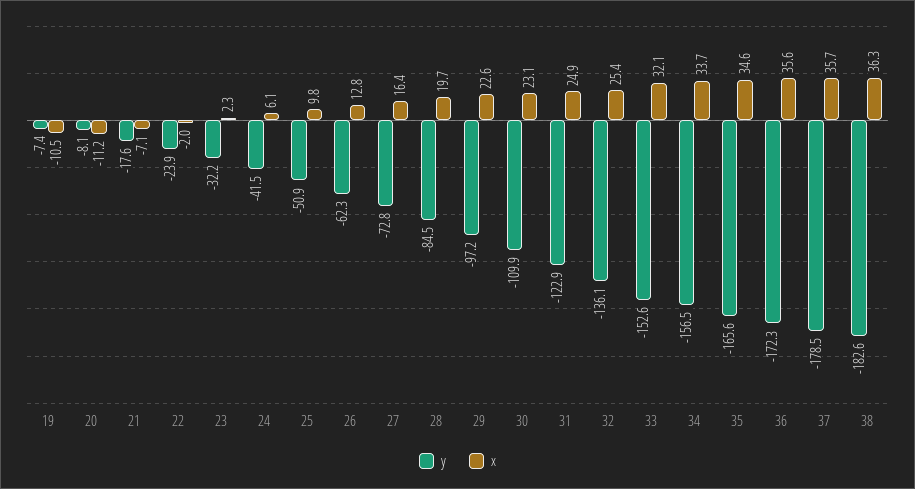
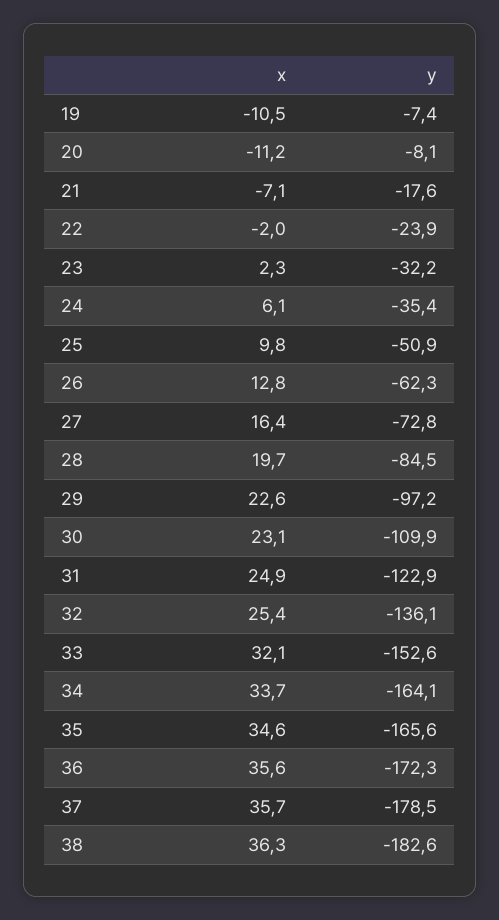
y, 24: -41.5 -> -35.4
y, 34: -156.5 -> -164.1

